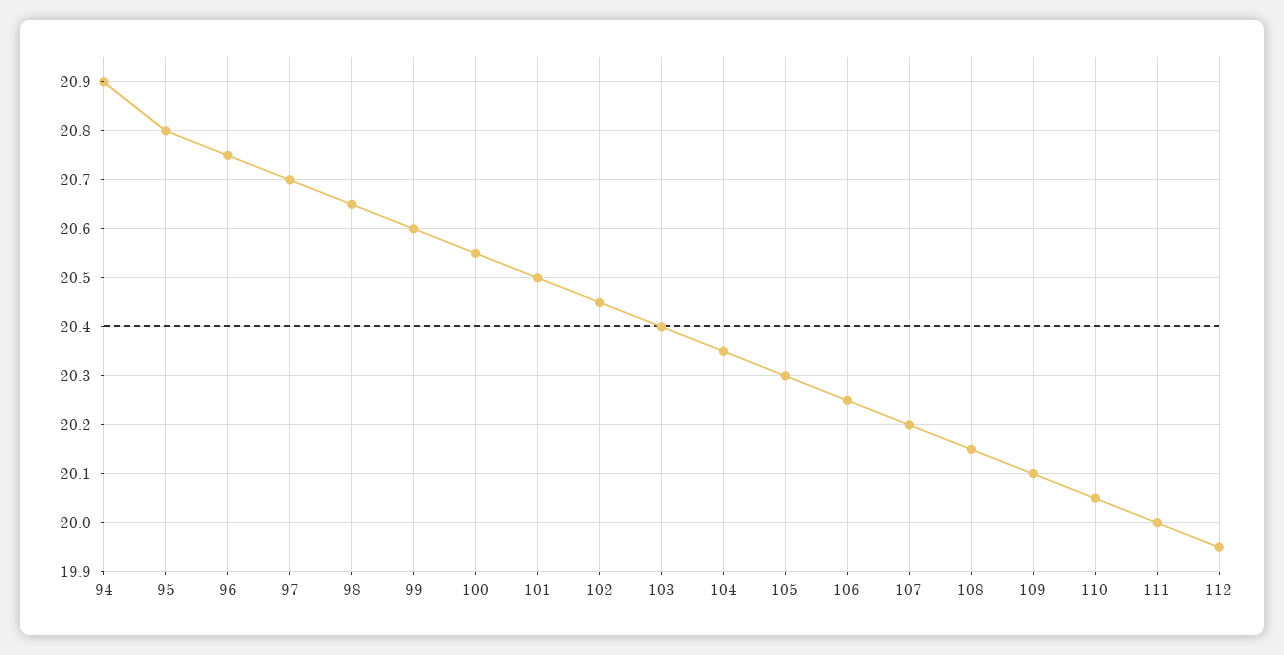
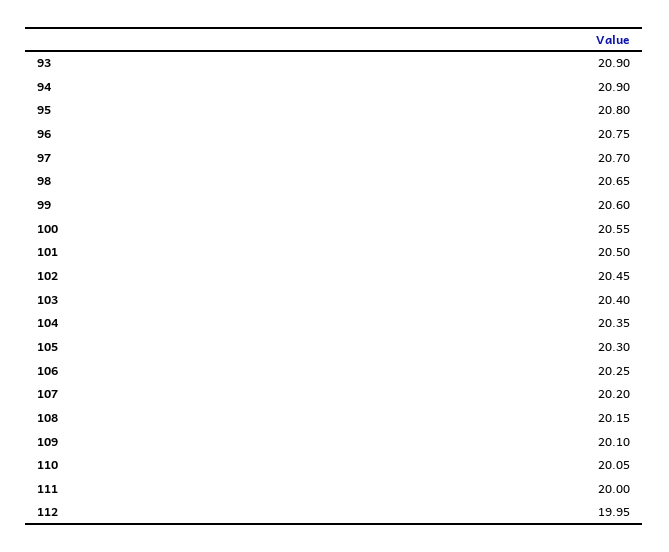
93: none -> 20.9

